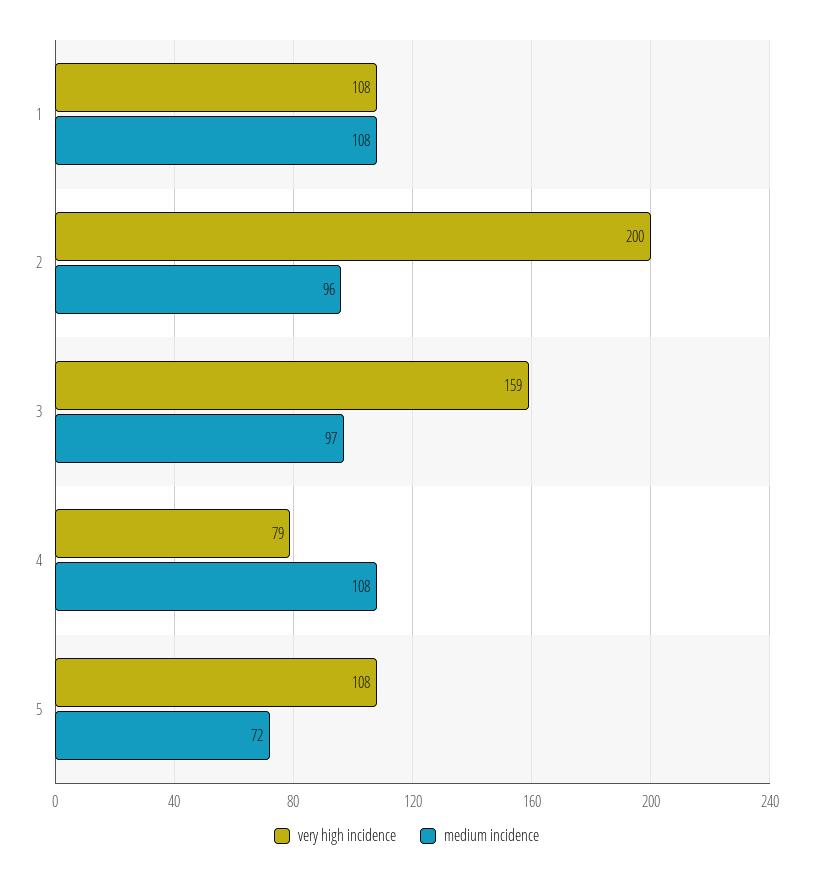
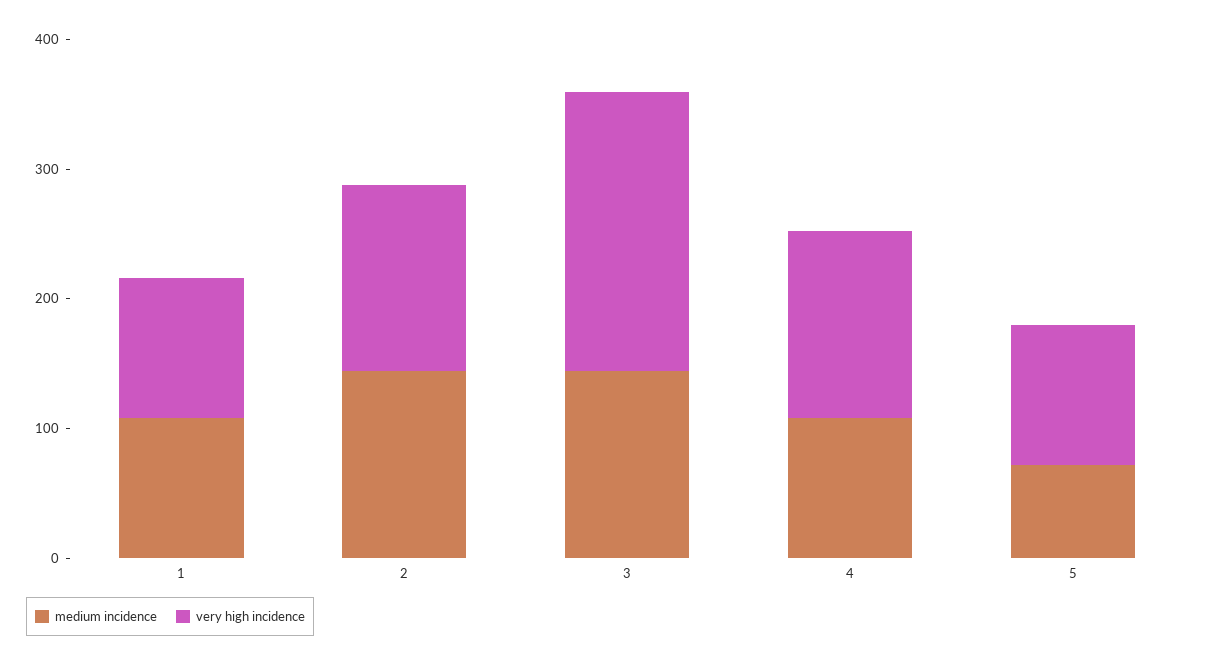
very high incidence, 2: 200 -> 140
medium incidence, 2: 96 -> 140
very high incidence, 3: 159 -> 220
medium incidence, 3: 97 -> 140
very high incidence, 4: 79 -> 140

